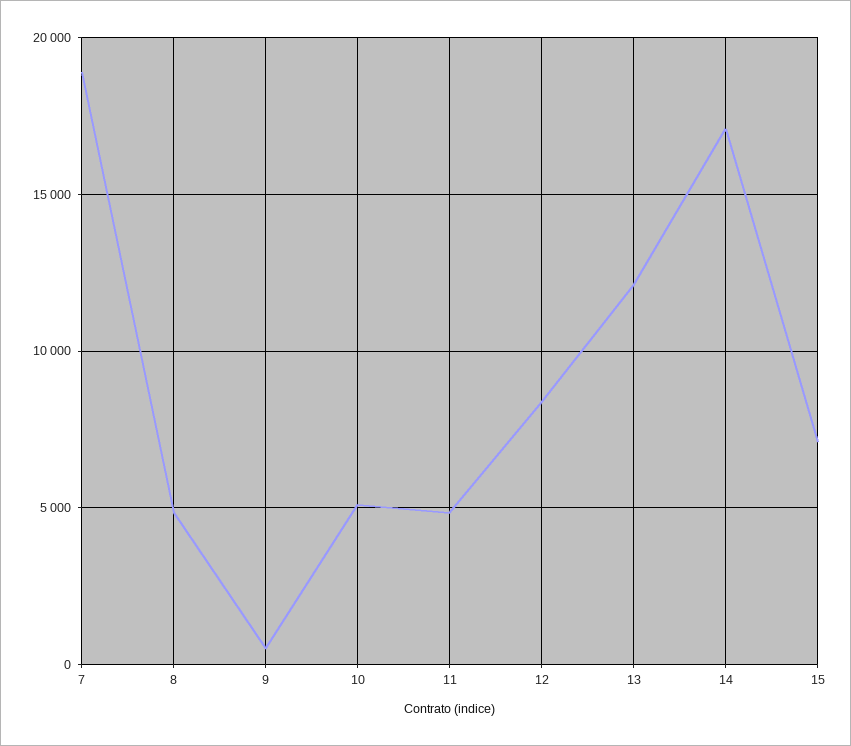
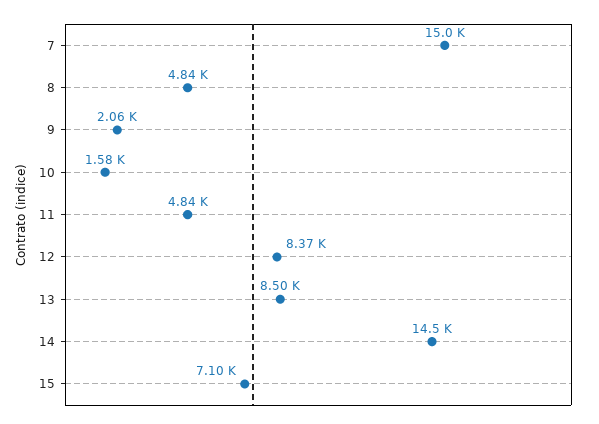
7: 19000 -> 15000
9: 500 -> 2060
10: 5000 -> 1580
13: 12000 -> 8500
14: 17000 -> 14500

